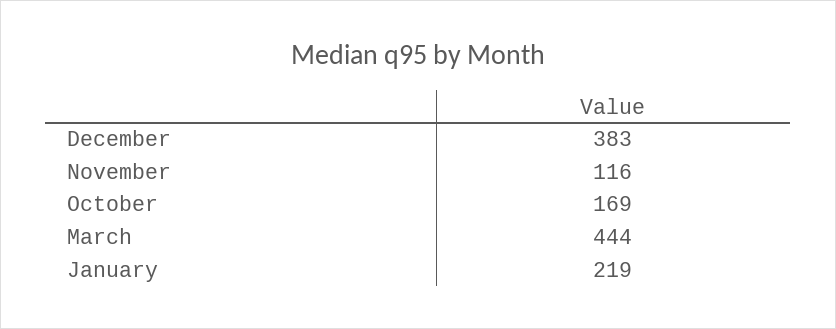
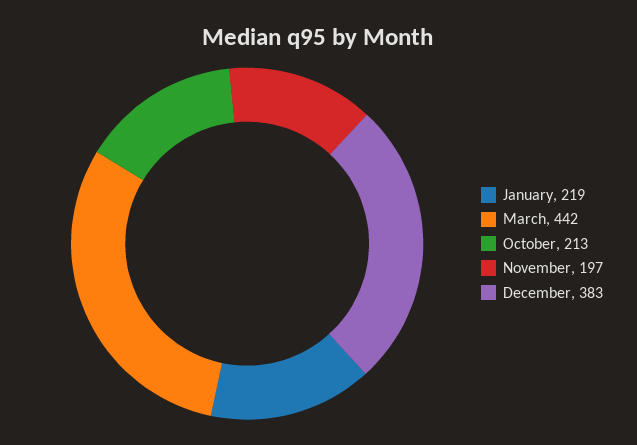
November: 116 -> 197
October: 169 -> 213
March: 444 -> 442

